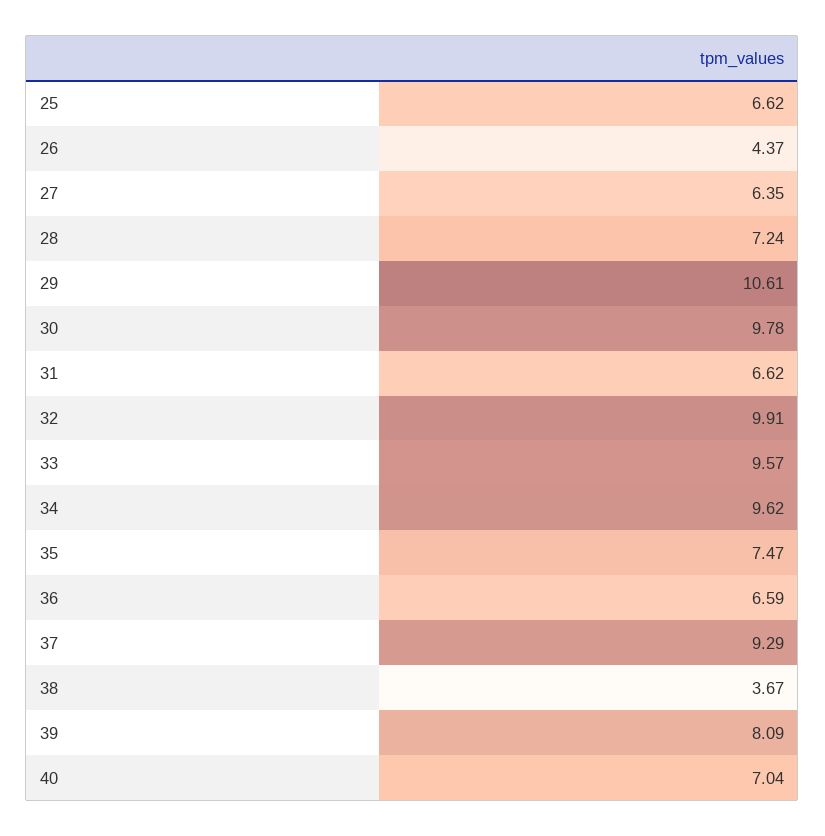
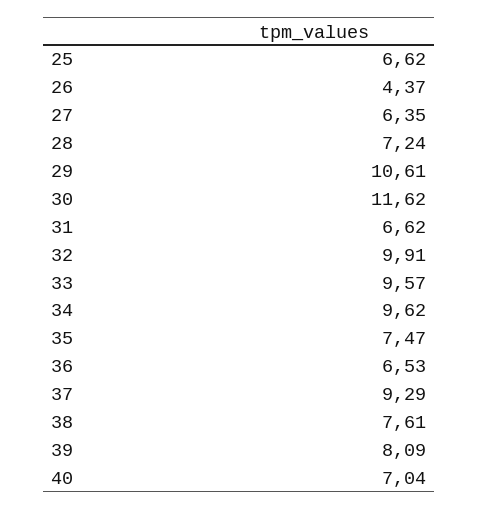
30: 9.78 -> 11.62
36: 6.59 -> 6.53
38: 3.67 -> 7.61

